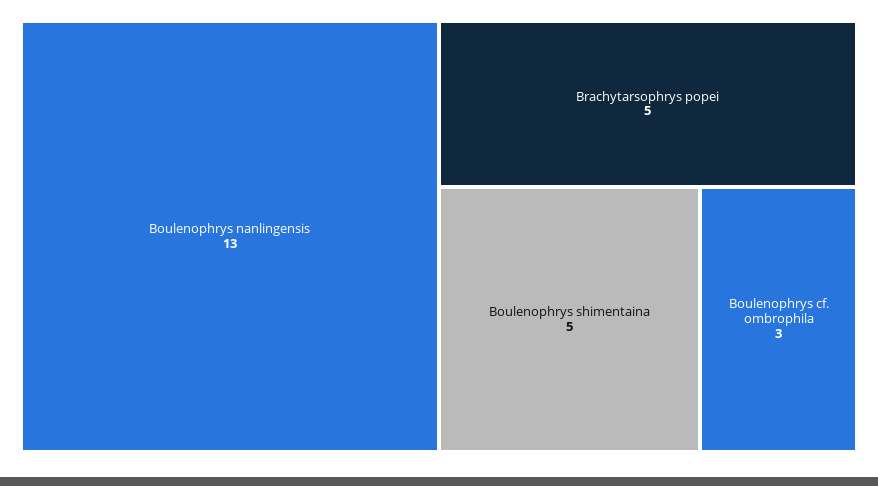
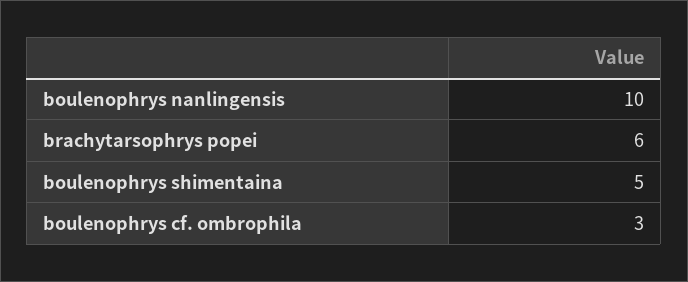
Boulenophrys nanlingensis: 13 -> 10
Brachytarsophrys popei: 5 -> 6

